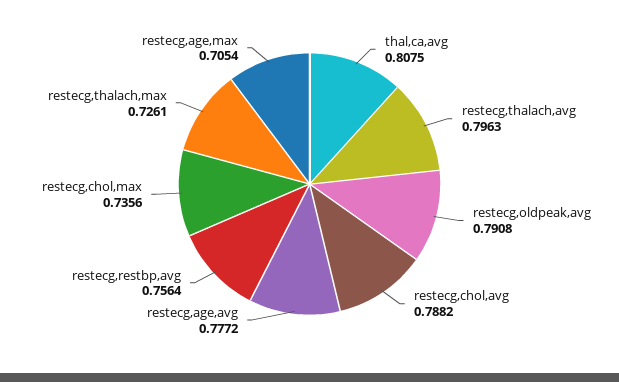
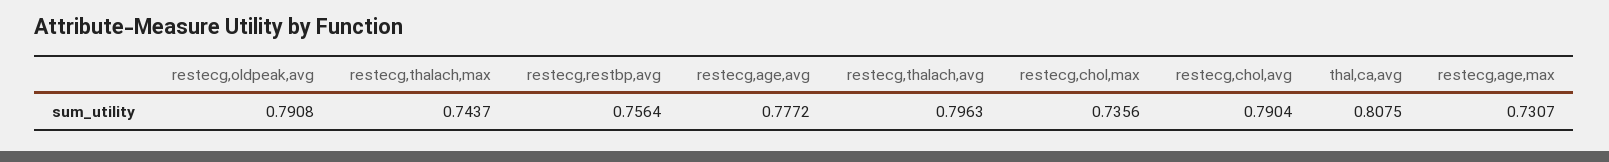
restecg,chol,avg: 0.7882 -> 0.7904
restecg,thalach,max: 0.7261 -> 0.7437
restecg,age,max: 0.7054 -> 0.7307

